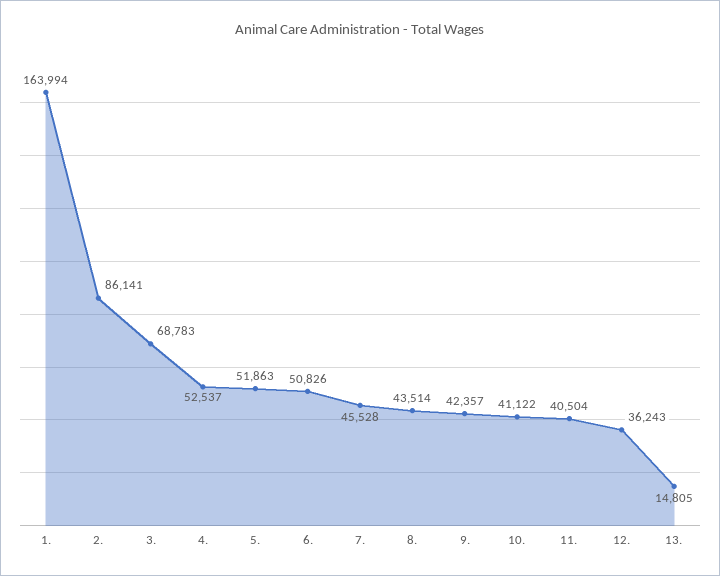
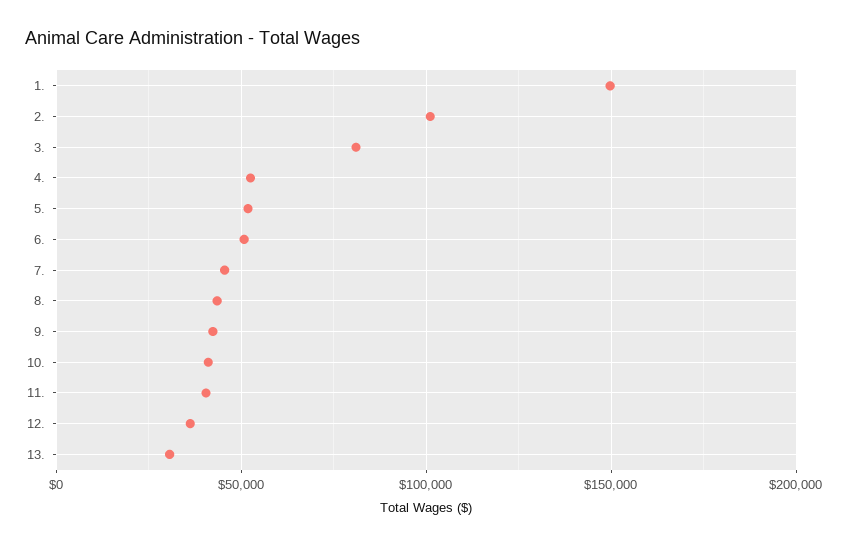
1.: 163994 -> 150000
2.: 86141 -> 100000
3.: 68783 -> 80000
13.: 14805 -> 30000

